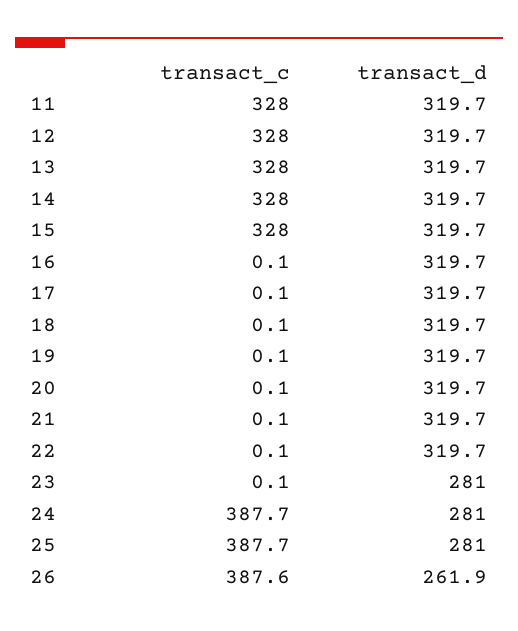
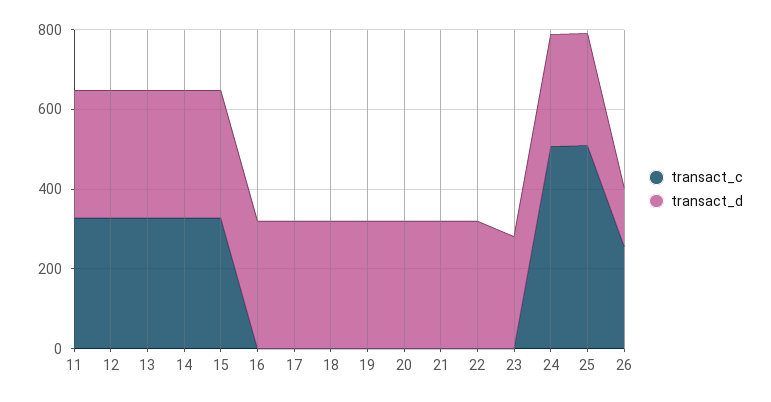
transact_c, 24: 387.7 -> 500
transact_c, 25: 387.7 -> 500
transact_c, 26: 387.6 -> 250
transact_d, 26: 261.9 -> 150

